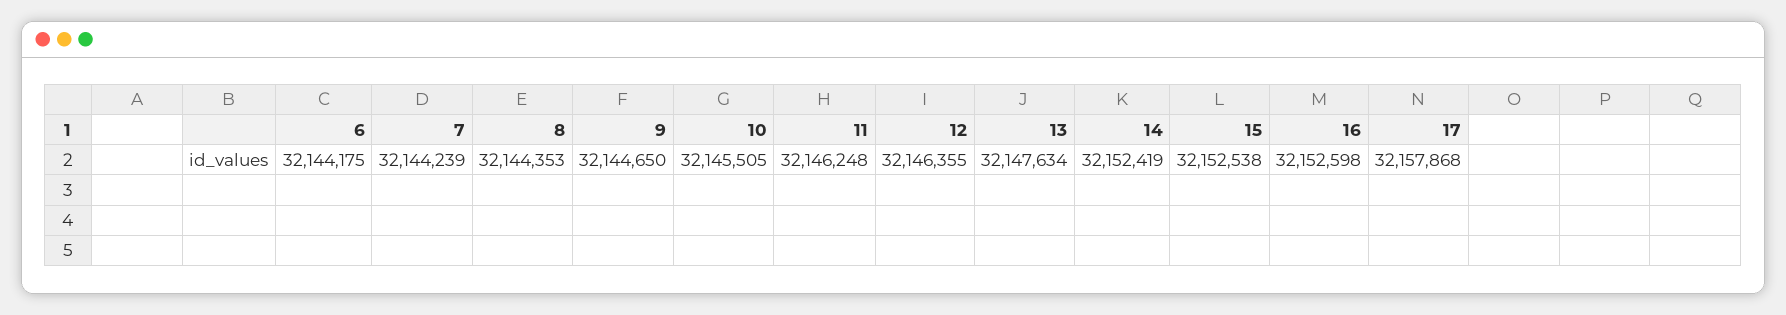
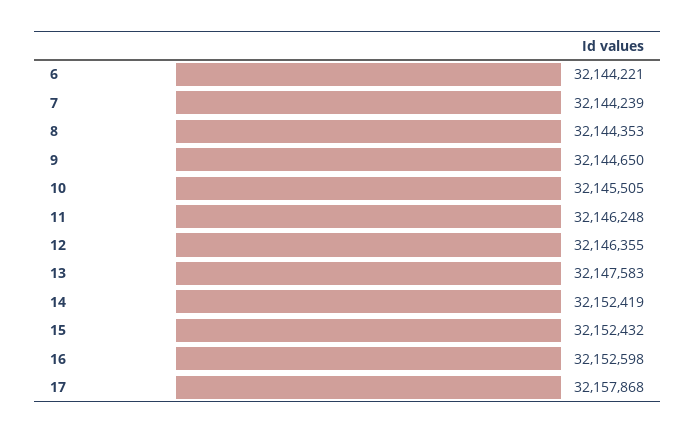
6: 32144175 -> 32144221
13: 32147634 -> 32147583
15: 32152538 -> 32152432

